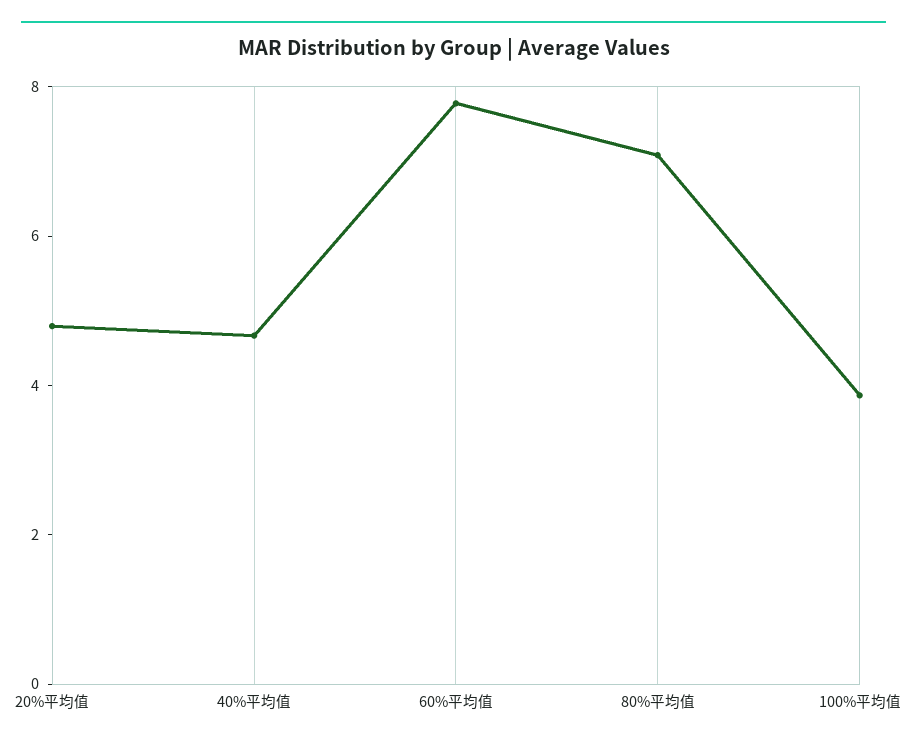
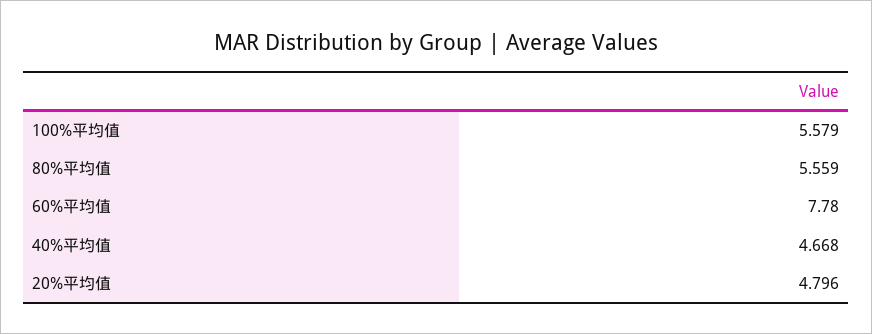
80%平均值: 7 -> 5.559
100%平均值: 4 -> 5.579

